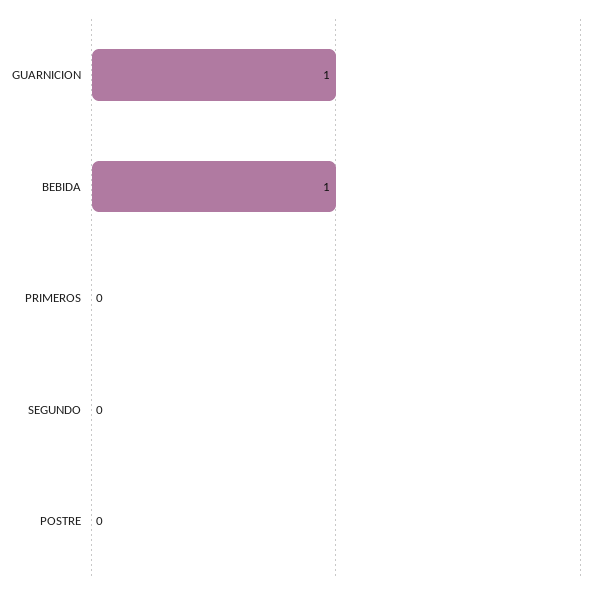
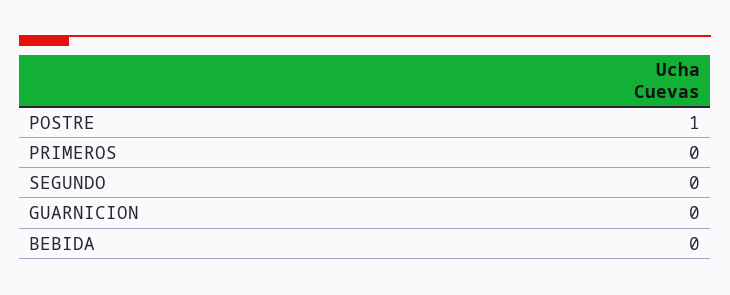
GUARNICION: 1 -> 0
BEBIDA: 1 -> 0
POSTRE: 0 -> 1

